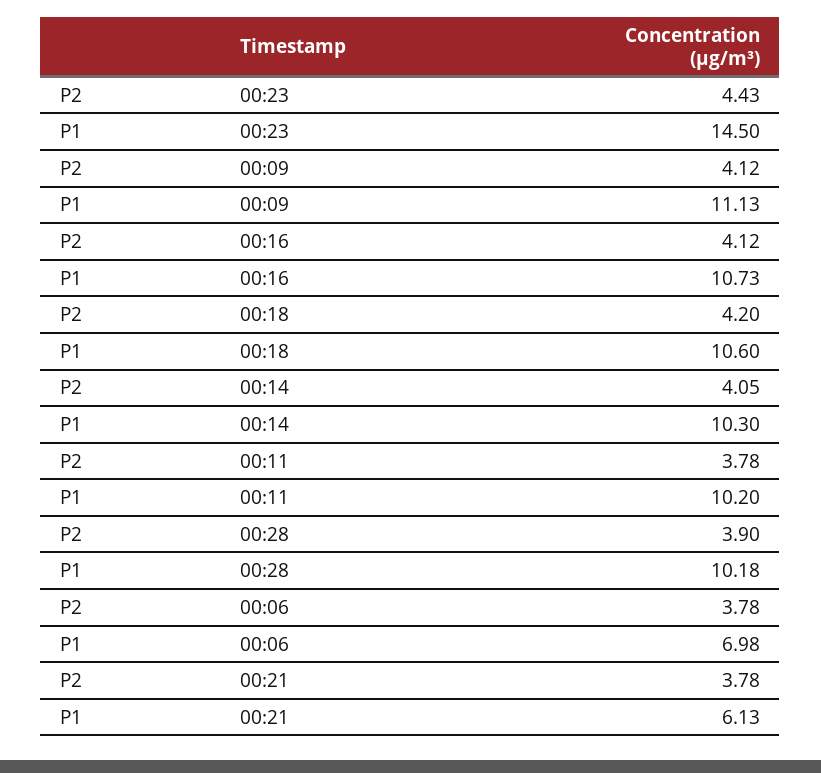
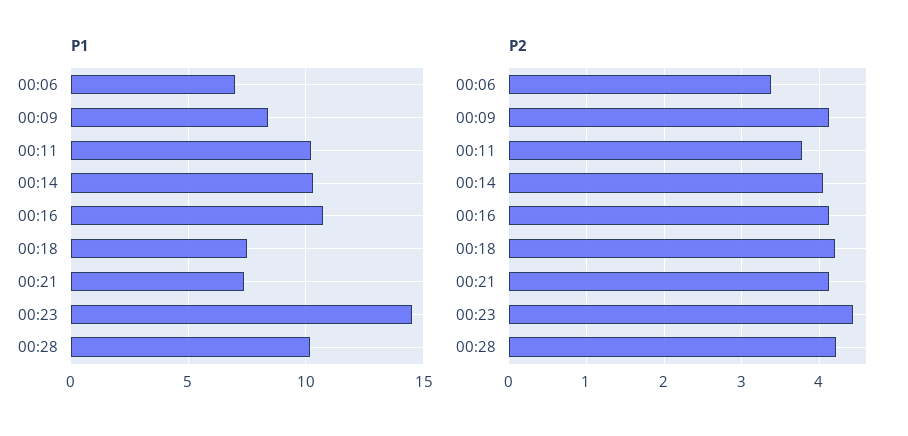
P1, 00:09: 11.13 -> 8.5
P1, 00:18: 10.6 -> 7.5
P2, 00:28: 3.9 -> 4.2
P2, 00:06: 3.78 -> 3.4
P2, 00:21: 3.78 -> 4.1
P1, 00:21: 6.13 -> 7.5

